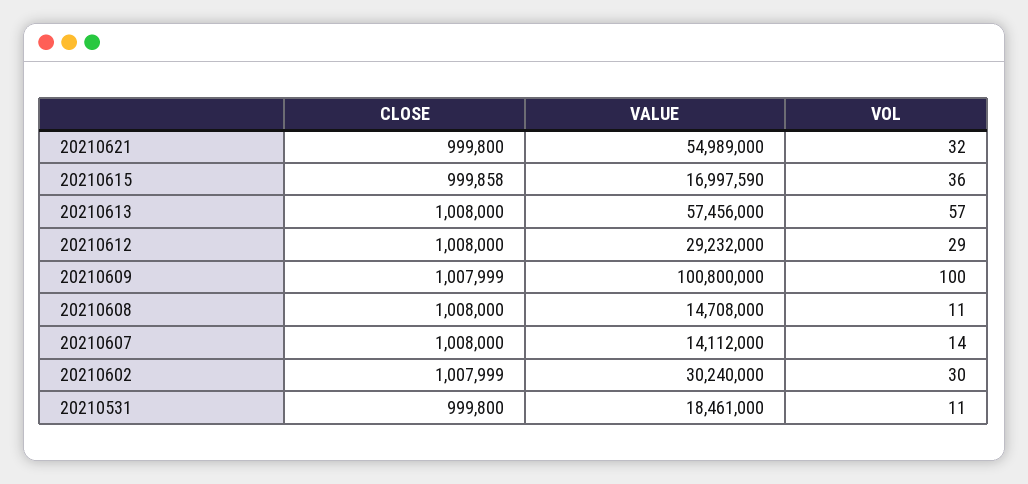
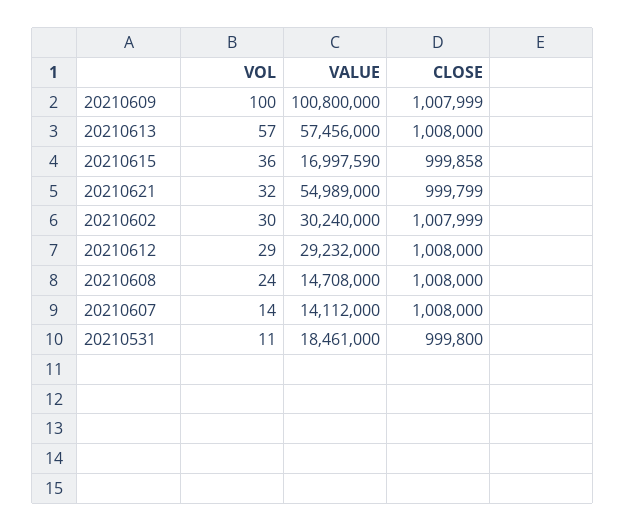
CLOSE, 20210621: 999800 -> 999799
VOL, 20210608: 11 -> 24

